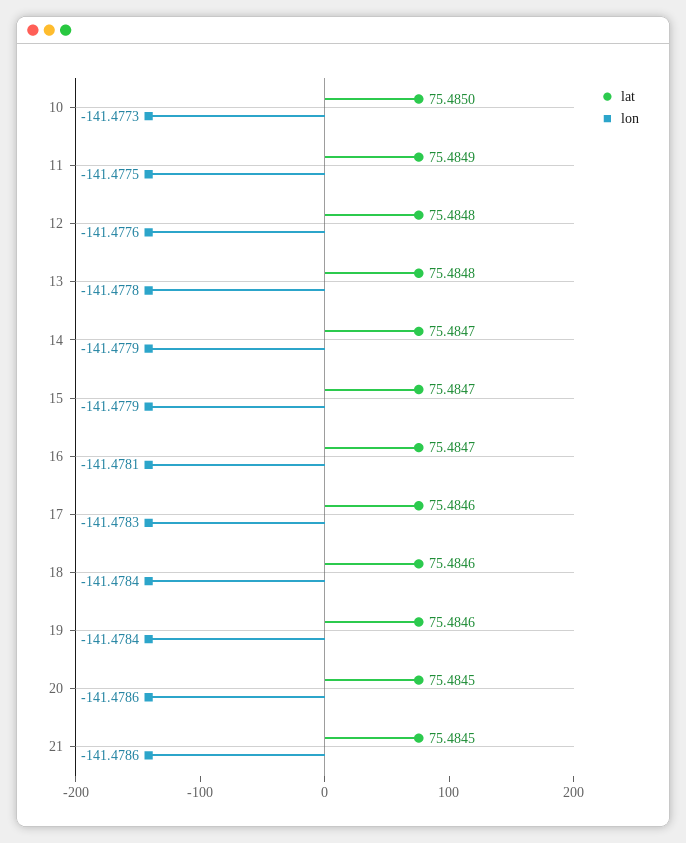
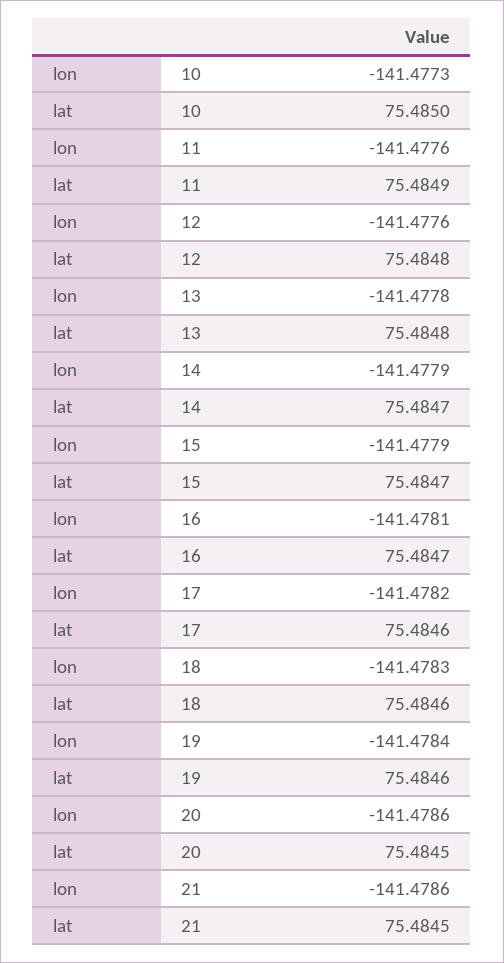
lon, 11: -141.4775 -> -141.4776
lon, 17: -141.4783 -> -141.4782
lon, 18: -141.4784 -> -141.4783

